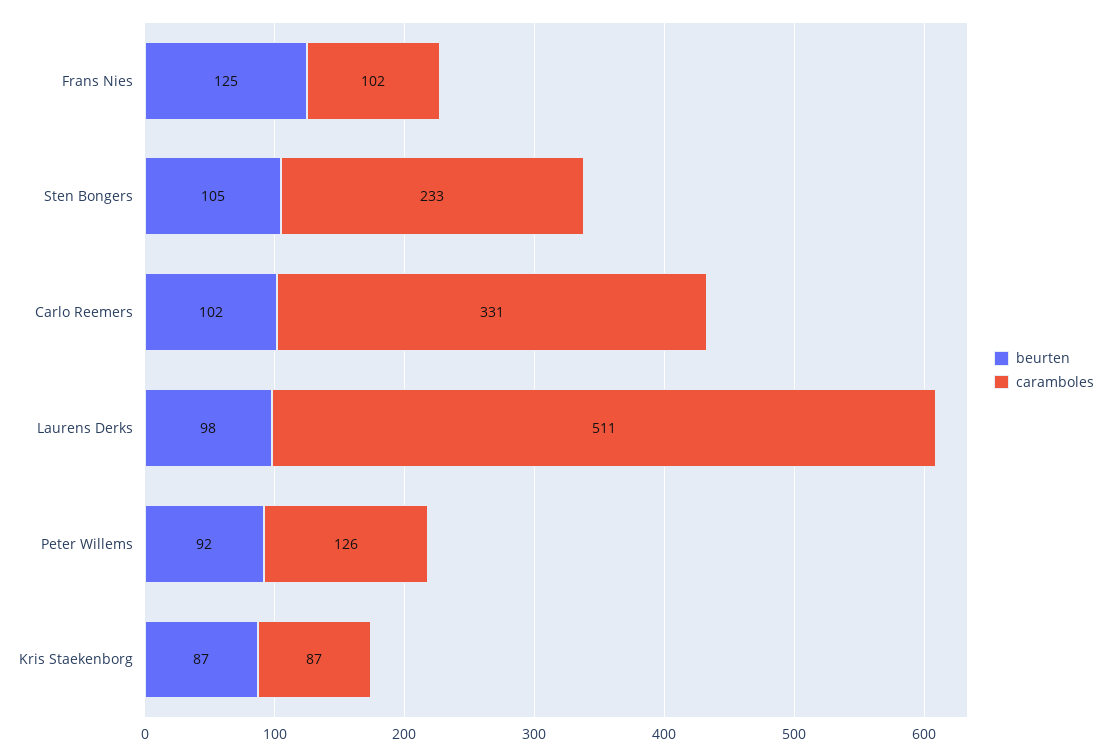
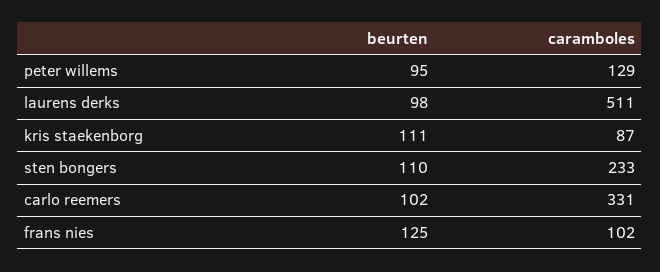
beurten, Sten Bongers: 105 -> 110
beurten, Peter Willems: 92 -> 95
caramboles, Peter Willems: 126 -> 129
beurten, Kris Staekenborg: 87 -> 111

